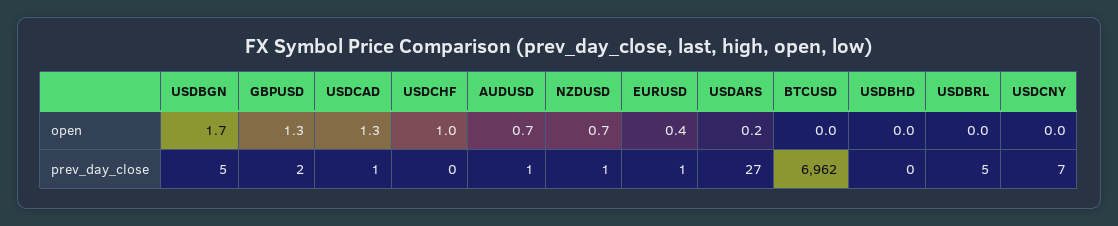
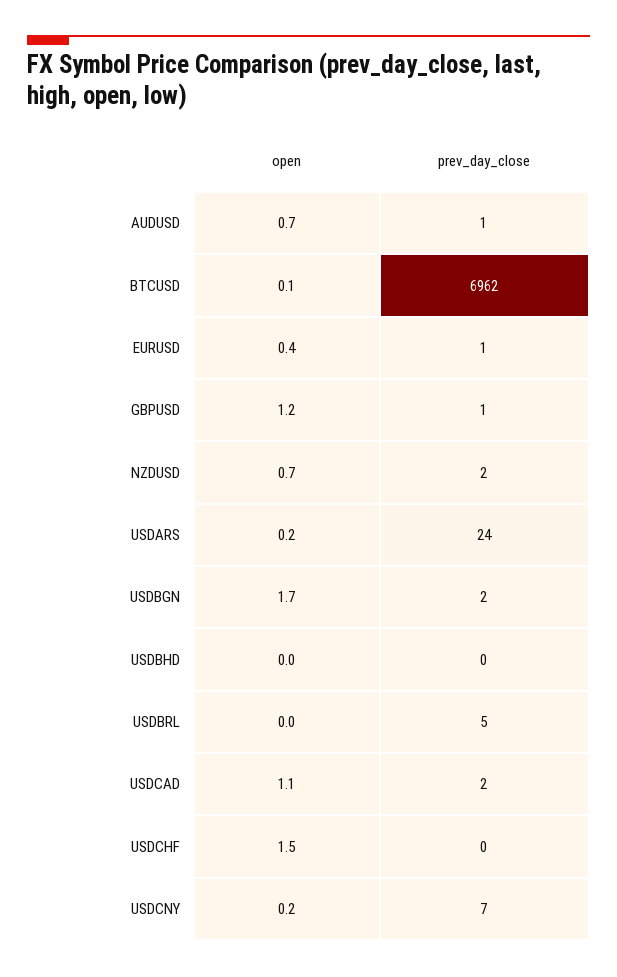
GBPUSD, open: 1.3 -> 1.2
USDCAD, open: 1.3 -> 1.1
USDCHF, open: 1 -> 1.5
BTCUSD, open: 0 -> 0.1
USDCNY, open: 0 -> 0.2
USDBGN, prev_day_close: 5 -> 2
GBPUSD, prev_day_close: 2 -> 1
USDCAD, prev_day_close: 1 -> 2
NZDUSD, prev_day_close: 1 -> 2
USDARS, prev_day_close: 27 -> 24

